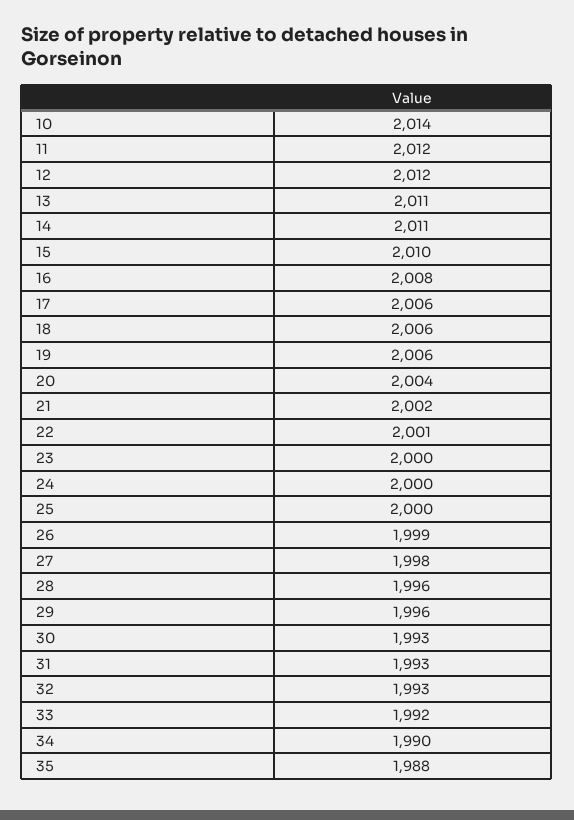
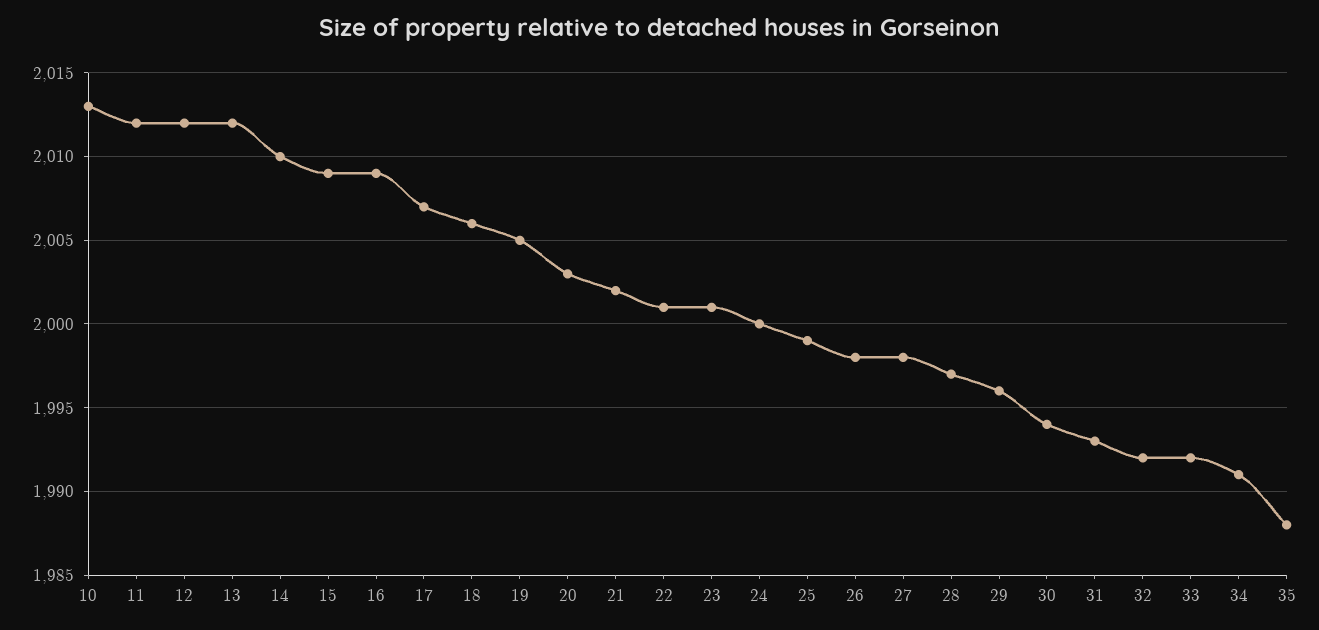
10: 2014 -> 2013
13: 2011 -> 2012
14: 2011 -> 2010
15: 2010 -> 2009
16: 2008 -> 2009
17: 2006 -> 2007
19: 2006 -> 2005
20: 2004 -> 2003
23: 2000 -> 2001
25: 2000 -> 1999
26: 1999 -> 1998
28: 1996 -> 1997
30: 1993 -> 1994
32: 1993 -> 1992
34: 1990 -> 1991

